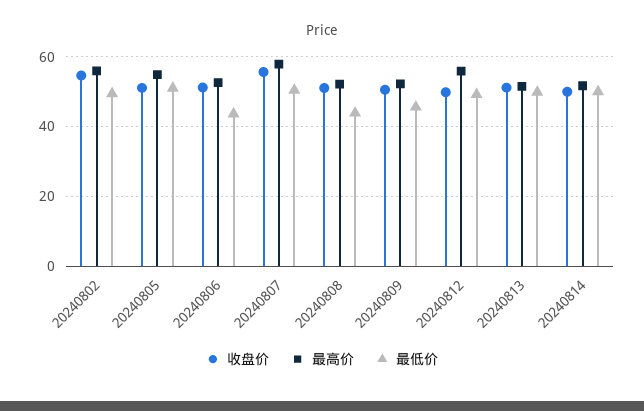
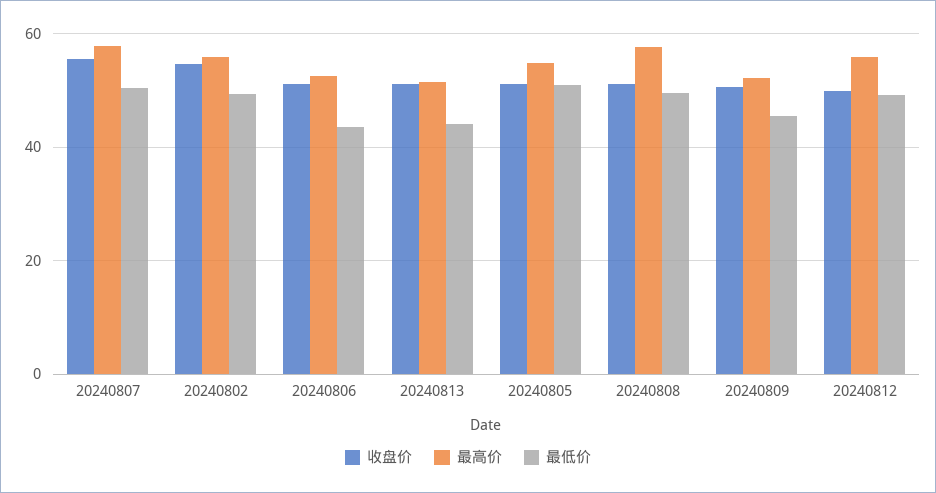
最高价, 20240808: 52 -> 58
最低价, 20240808: 44 -> 50
最低价, 20240813: 50 -> 44
收盘价, 20240814: 50 -> none
最高价, 20240814: 52 -> none
最低价, 20240814: 50 -> none

